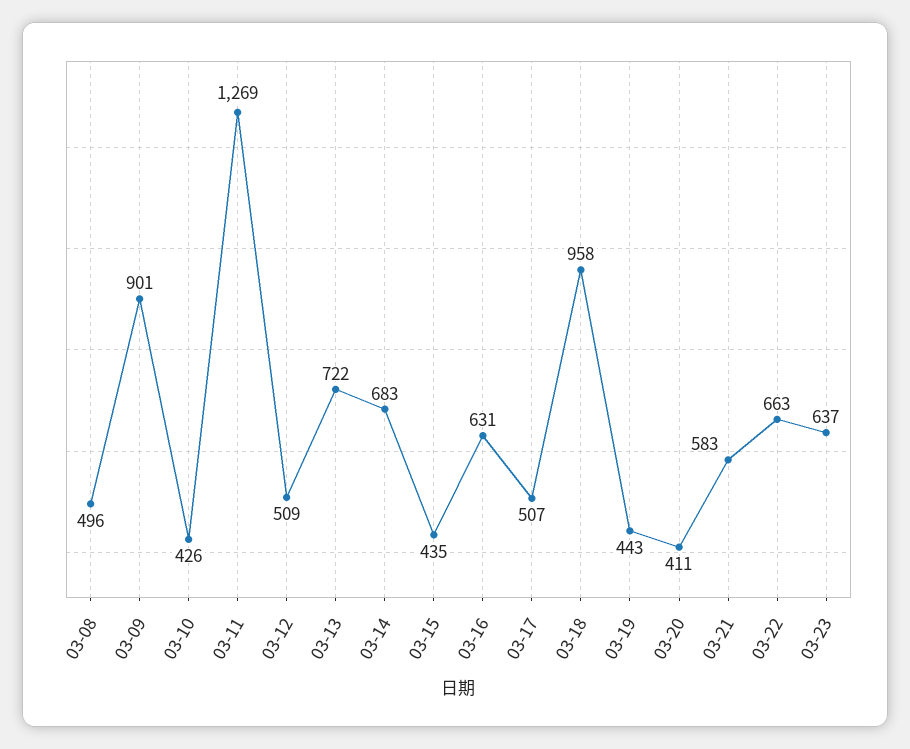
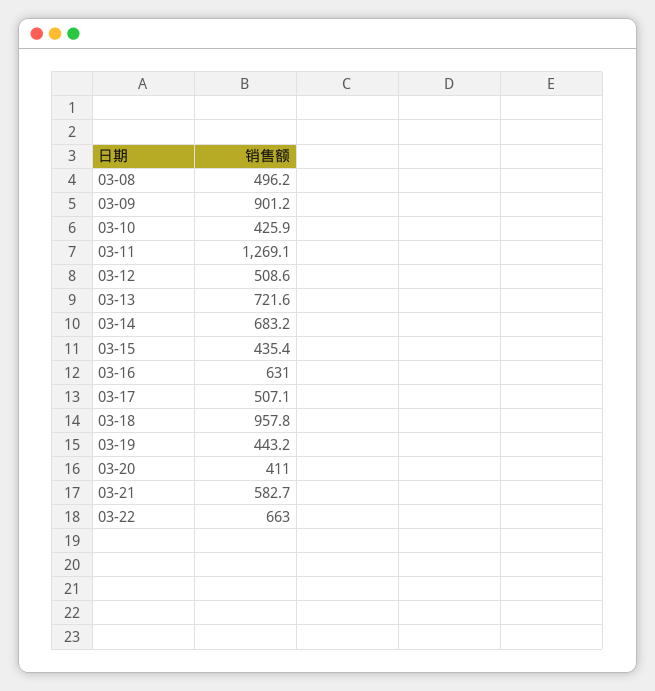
03-23: 637 -> none

